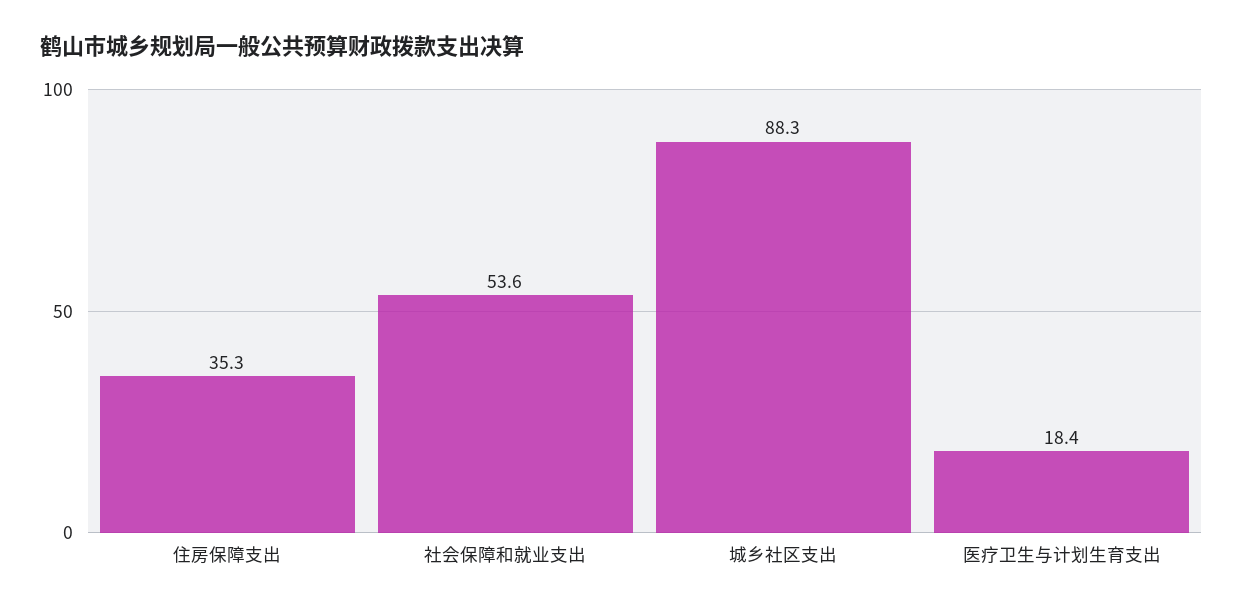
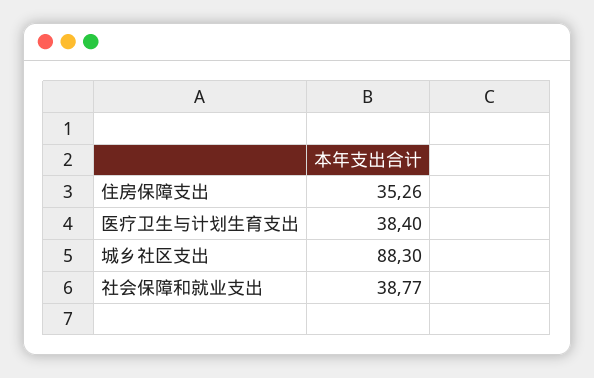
社会保障和就业支出: 53.6 -> 38.77
医疗卫生与计划生育支出: 18.4 -> 38.4

